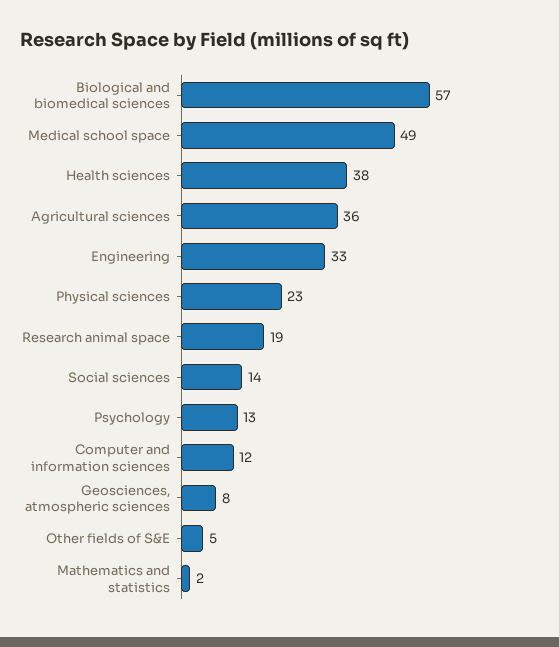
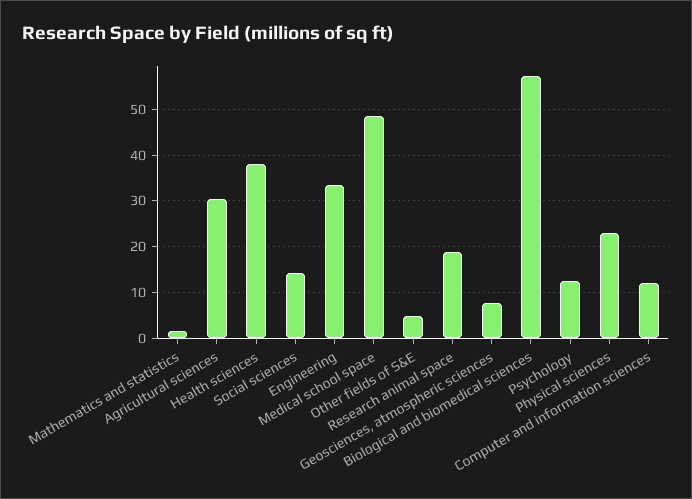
Agricultural sciences: 36 -> 30

